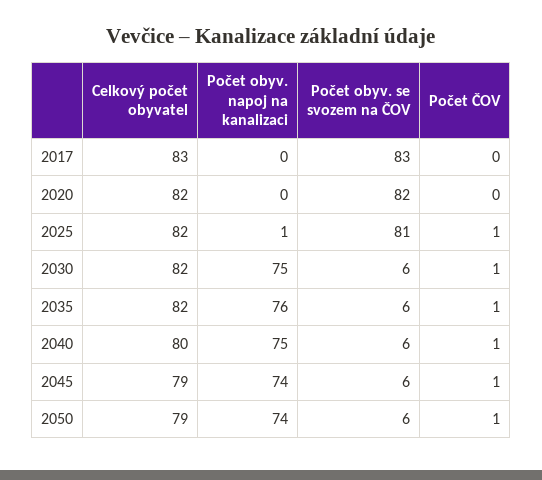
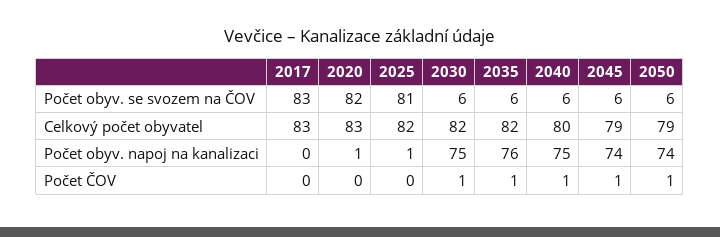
Celkový počet obyvatel, 2020: 82 -> 83
Počet obyv. napoj na kanalizaci, 2020: 0 -> 1
Počet ČOV, 2025: 1 -> 0

